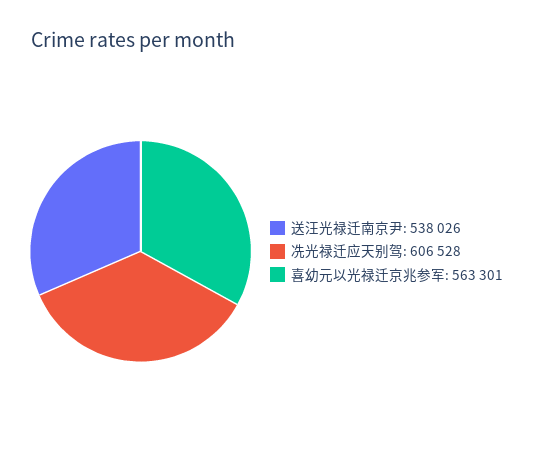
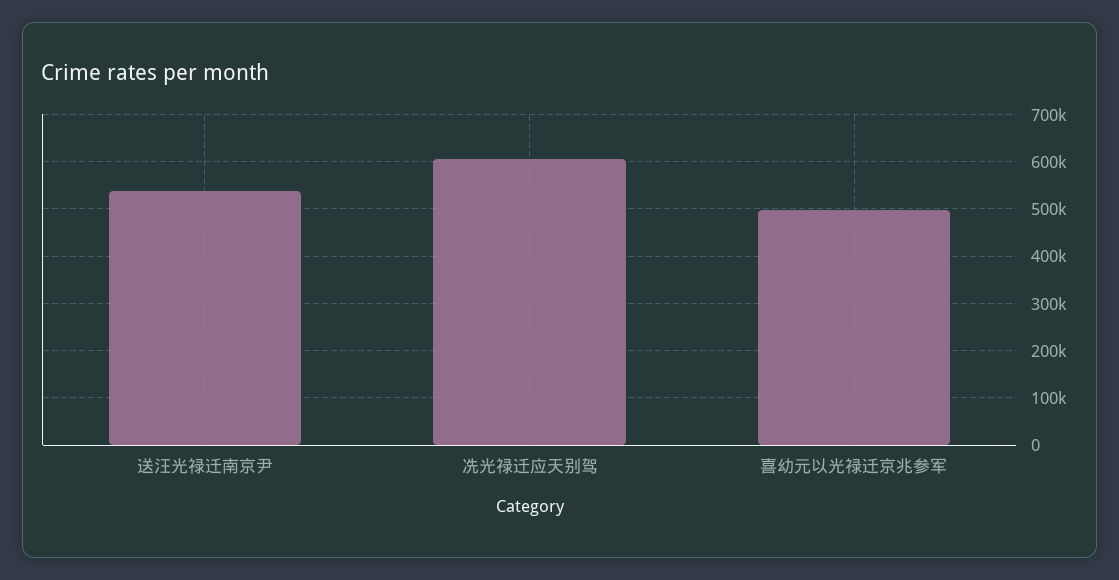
喜幼元以光禄迁京兆参军: 563301 -> 500000

